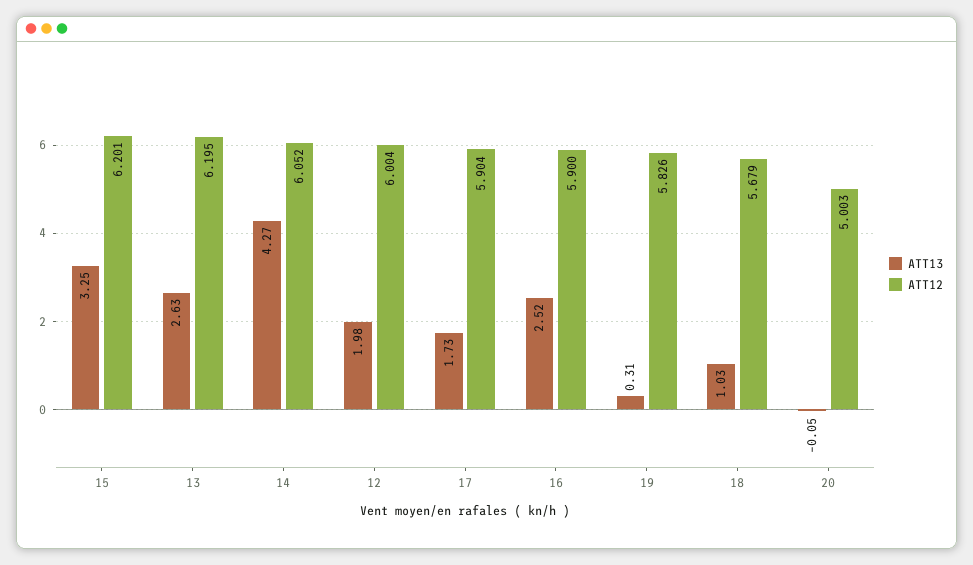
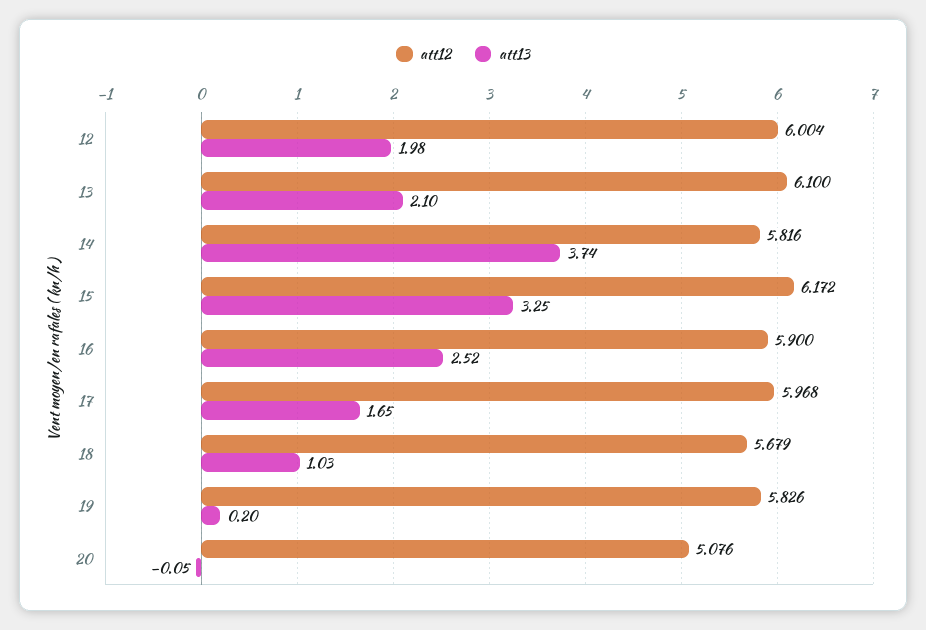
ATT12, 15: 6.201 -> 6.172
ATT13, 13: 2.63 -> 2.1
ATT12, 13: 6.195 -> 6.1
ATT13, 14: 4.27 -> 3.74
ATT12, 14: 6.052 -> 5.816
ATT13, 17: 1.73 -> 1.65
ATT12, 17: 5.904 -> 5.968
ATT13, 19: 0.31 -> 0.2
ATT12, 20: 5.003 -> 5.076

